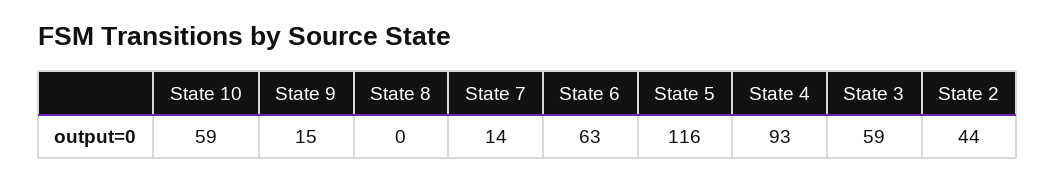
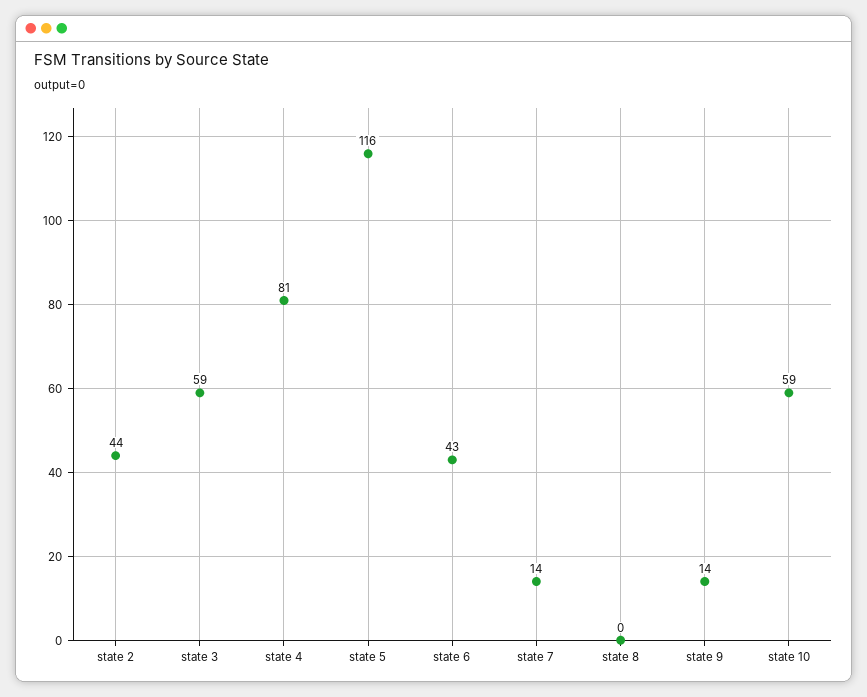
State 9: 15 -> 14
State 6: 63 -> 43
State 4: 93 -> 81

